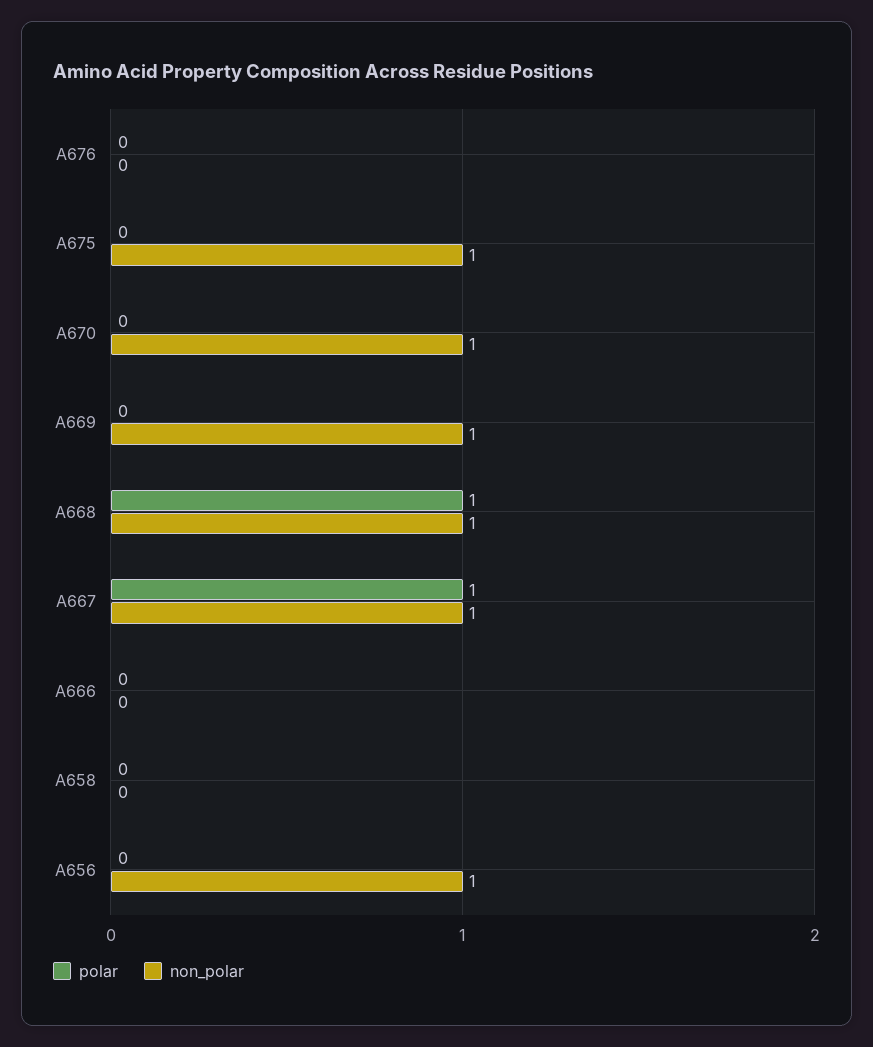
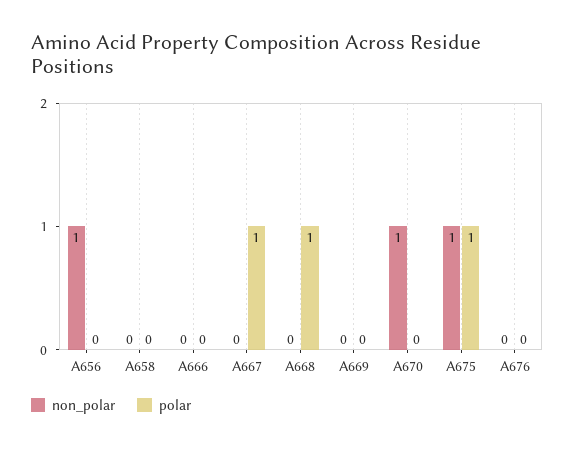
polar, A675: 0 -> 1
non_polar, A669: 1 -> 0
non_polar, A668: 1 -> 0
non_polar, A667: 1 -> 0

